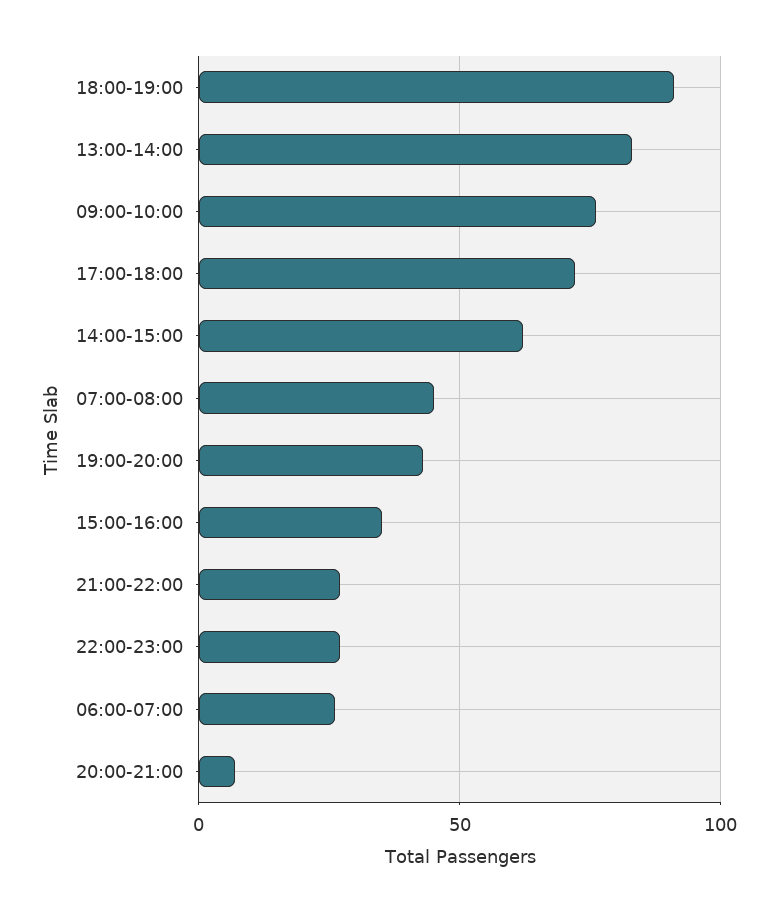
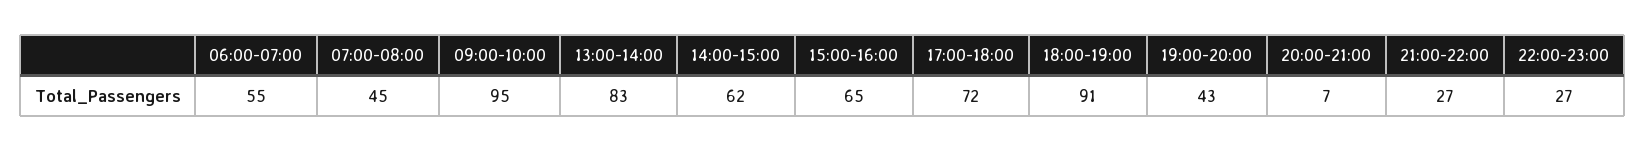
09:00-10:00: 75 -> 95
15:00-16:00: 35 -> 65
06:00-07:00: 25 -> 55

